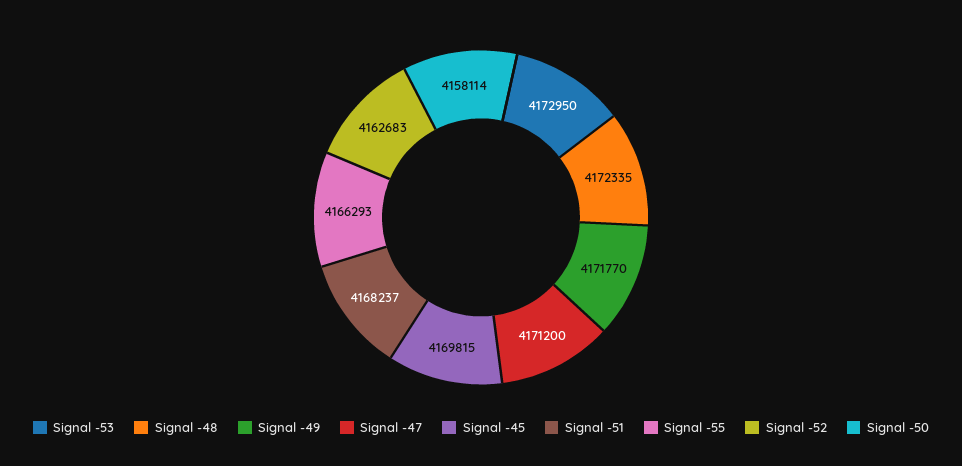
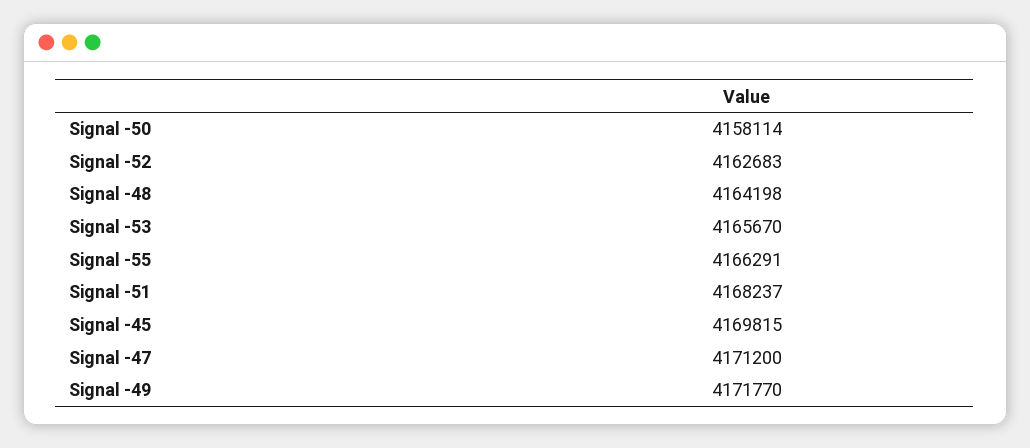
Signal -53: 4172950 -> 4165670
Signal -48: 4172335 -> 4164198
Signal -55: 4166293 -> 4166291

